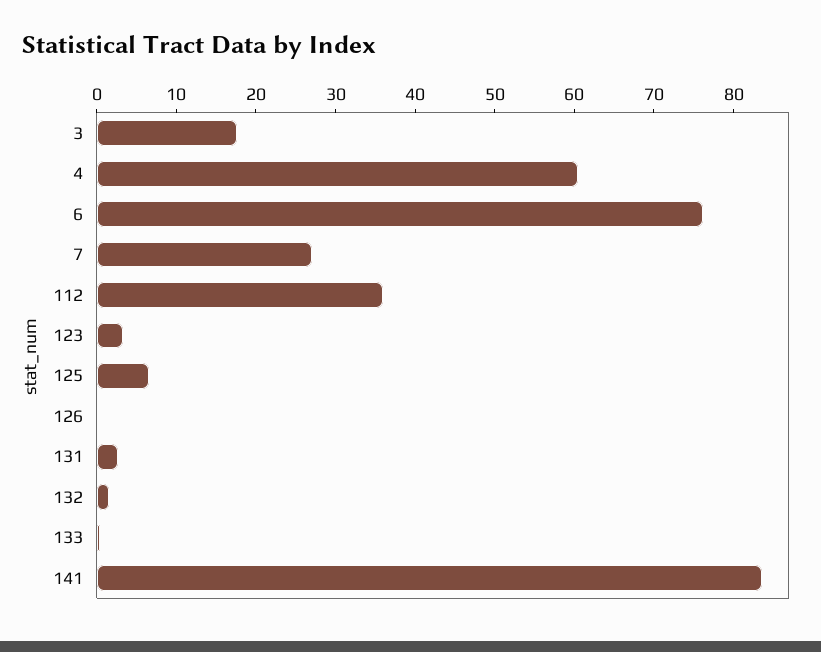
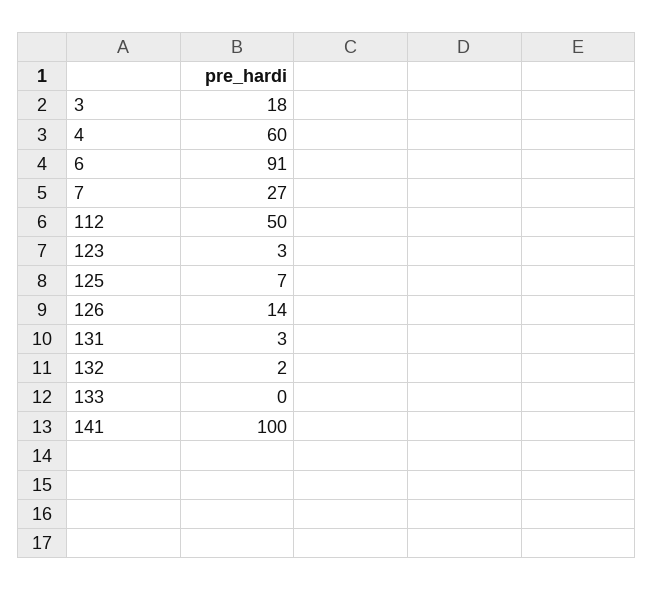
6: 76 -> 91
112: 36 -> 50
126: 0 -> 14
141: 84 -> 100

